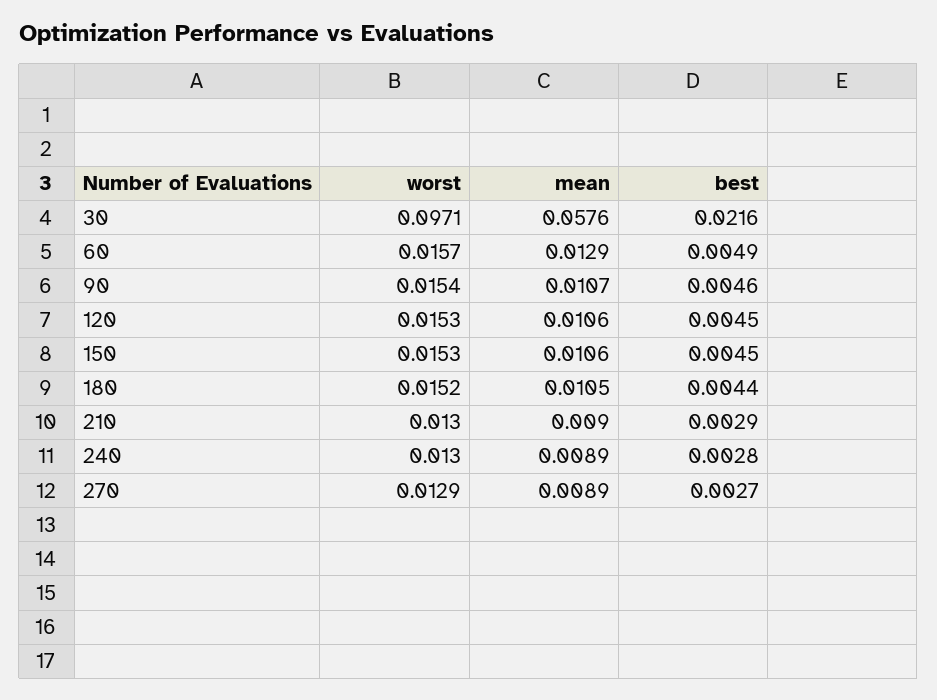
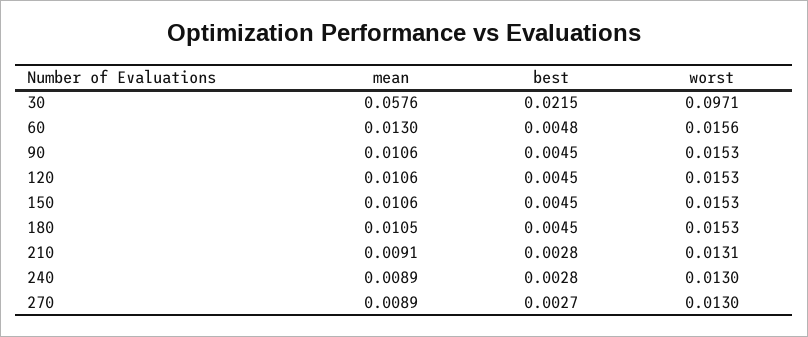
best, 30: 0.0216 -> 0.0215
worst, 60: 0.0157 -> 0.0156
mean, 60: 0.0129 -> 0.013
best, 60: 0.0049 -> 0.0048
worst, 90: 0.0154 -> 0.0153
mean, 90: 0.0107 -> 0.0106
best, 90: 0.0046 -> 0.0045
worst, 180: 0.0152 -> 0.0153
best, 180: 0.0044 -> 0.0045
worst, 210: 0.013 -> 0.0131
mean, 210: 0.009 -> 0.0091
best, 210: 0.0029 -> 0.0028
worst, 270: 0.0129 -> 0.013

